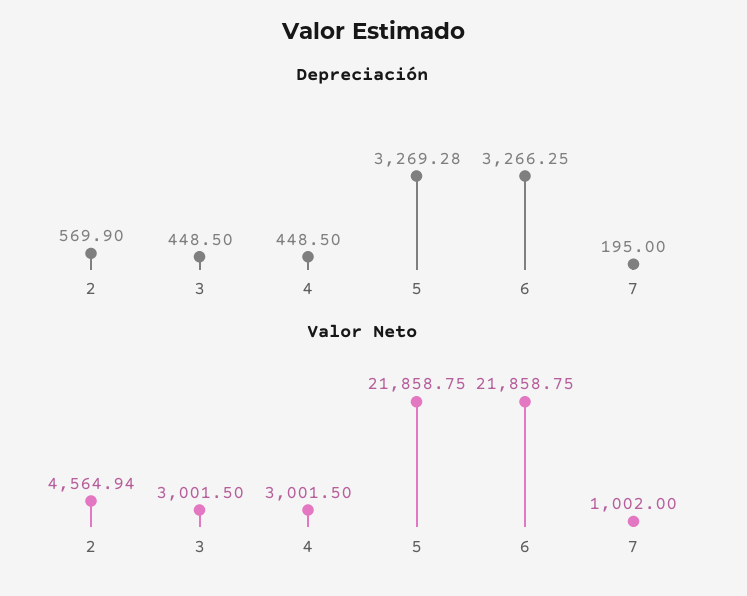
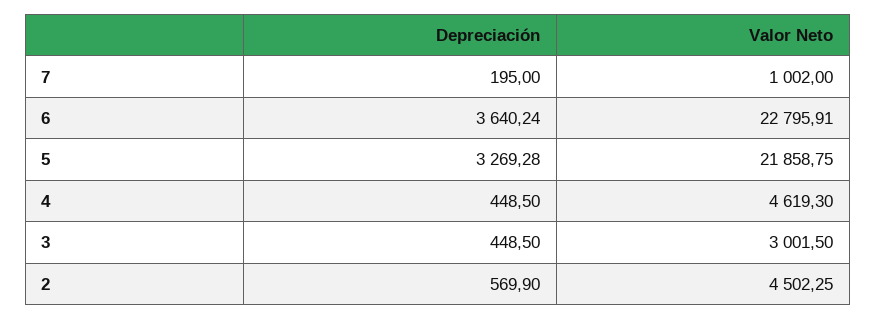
Depreciación, 6: 3266.25 -> 3640.24
Valor Neto, 2: 4564.94 -> 4502.25
Valor Neto, 4: 3001.5 -> 4619.3
Valor Neto, 6: 21858.75 -> 22795.91

